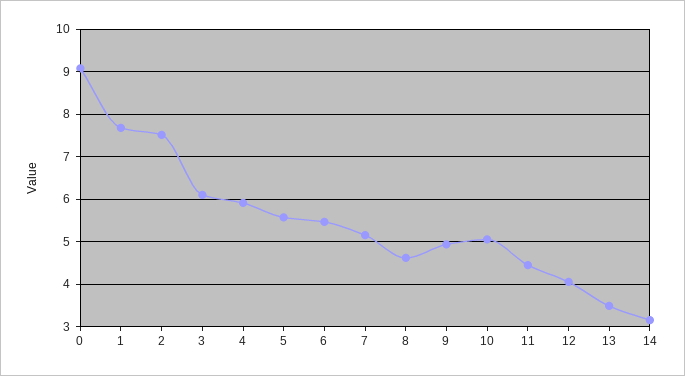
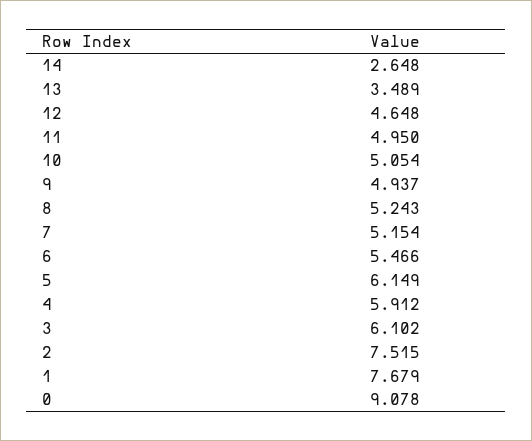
5: 5.6 -> 6.149
8: 4.6 -> 5.243
11: 4.4 -> 4.95
12: 4 -> 4.648
14: 3.2 -> 2.648

